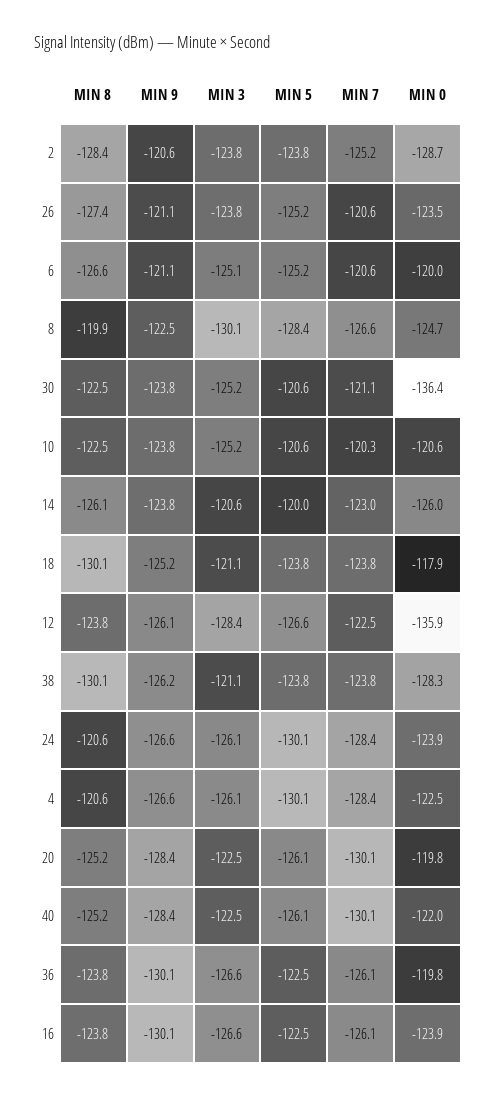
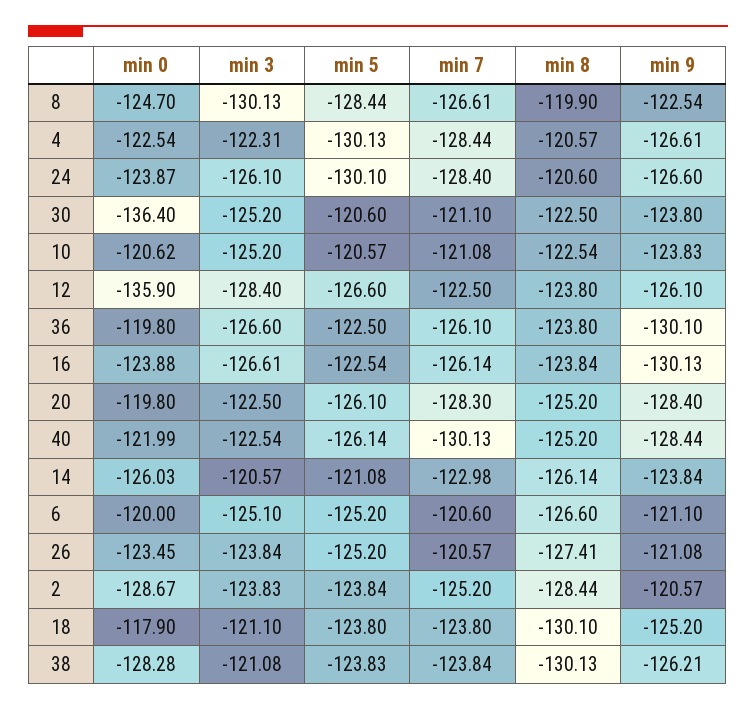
MIN 7, 10: -120.3 -> -121.08
MIN 5, 14: -120 -> -121.08
MIN 3, 4: -126.1 -> -122.31
MIN 7, 20: -130.1 -> -128.3

